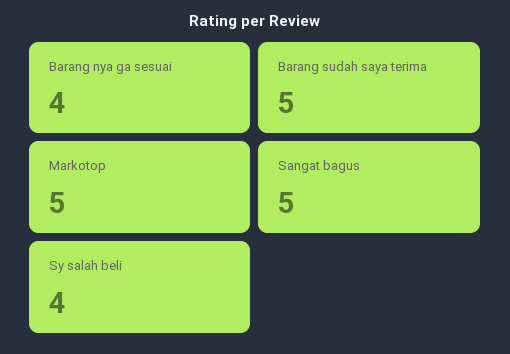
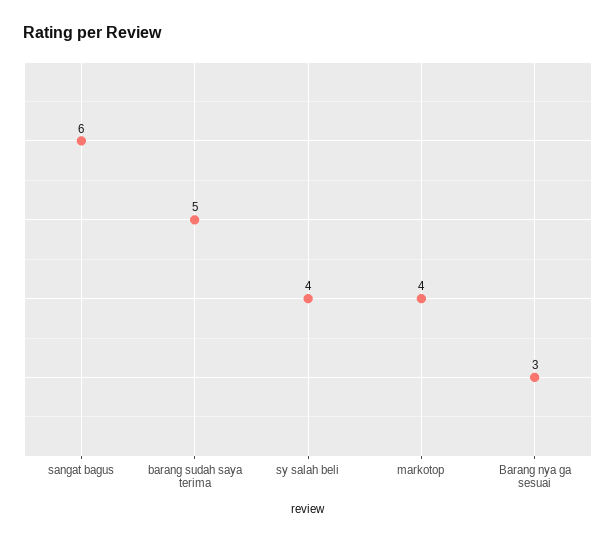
Barang nya ga sesuai: 4 -> 3
Markotop: 5 -> 4
Sangat bagus: 5 -> 6

